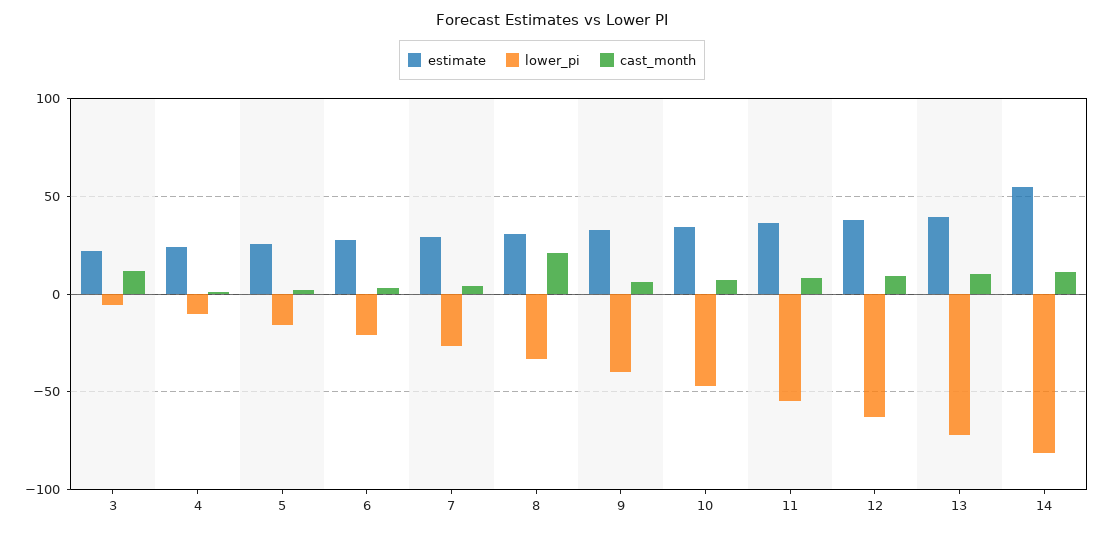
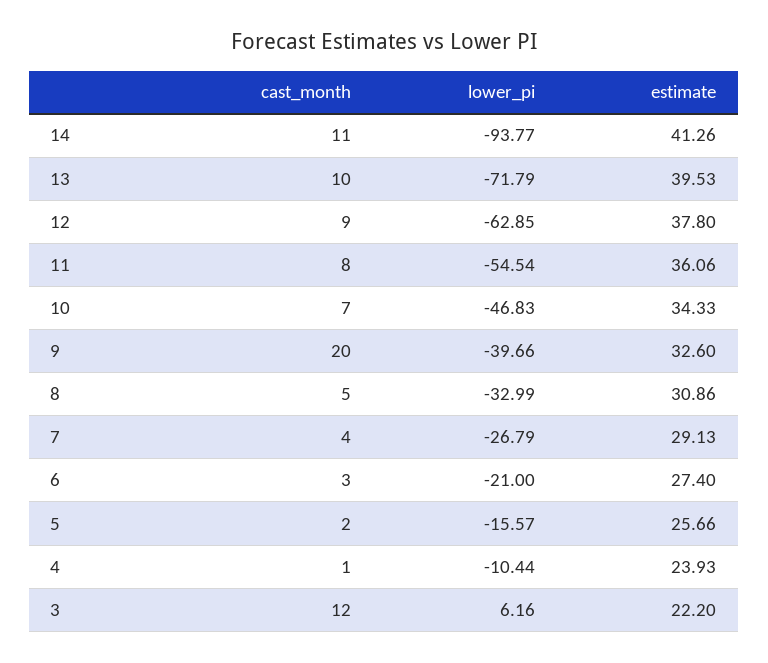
lower_pi, 3: -5 -> 6.16
cast_month, 8: 20 -> 5
cast_month, 9: 5 -> 20
estimate, 14: 55 -> 41.26
lower_pi, 14: -80 -> -93.77

